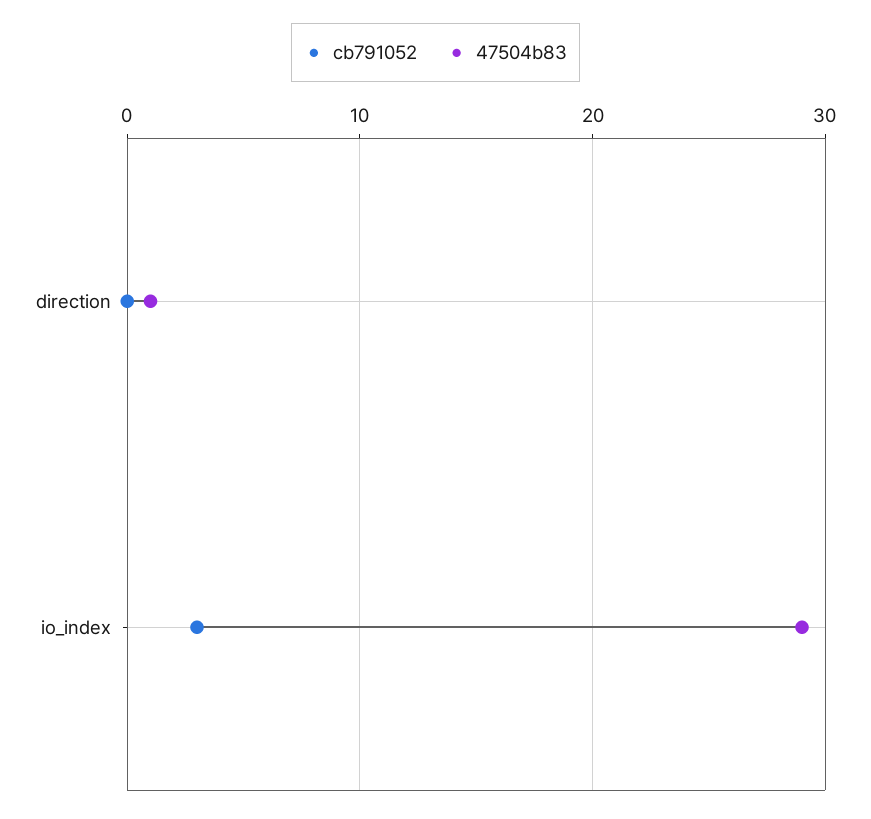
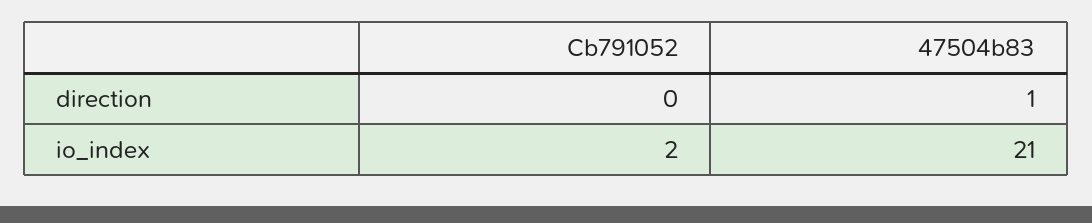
cb791052, io_index: 3 -> 2
47504b83, io_index: 29 -> 21

